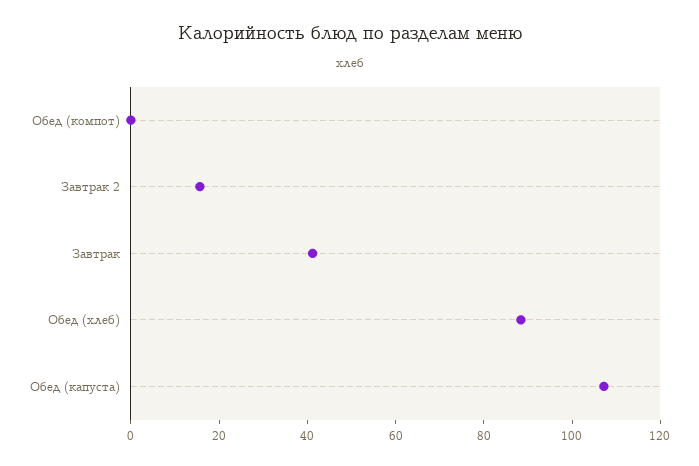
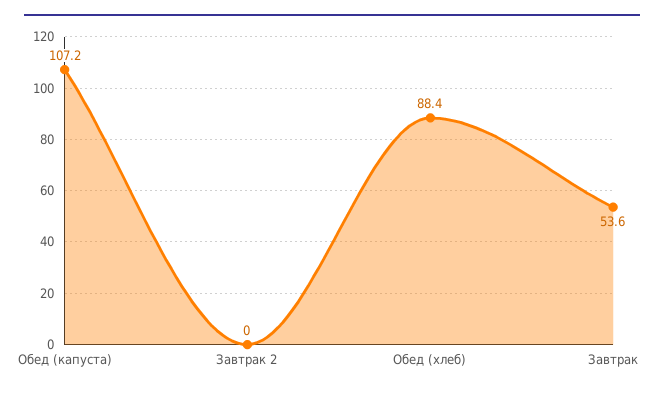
Обед (компот): 0 -> none
Завтрак 2: 15 -> 0
Завтрак: 40 -> 53.6

